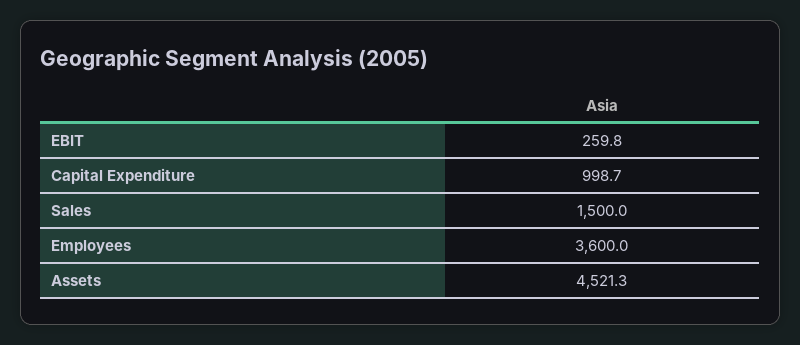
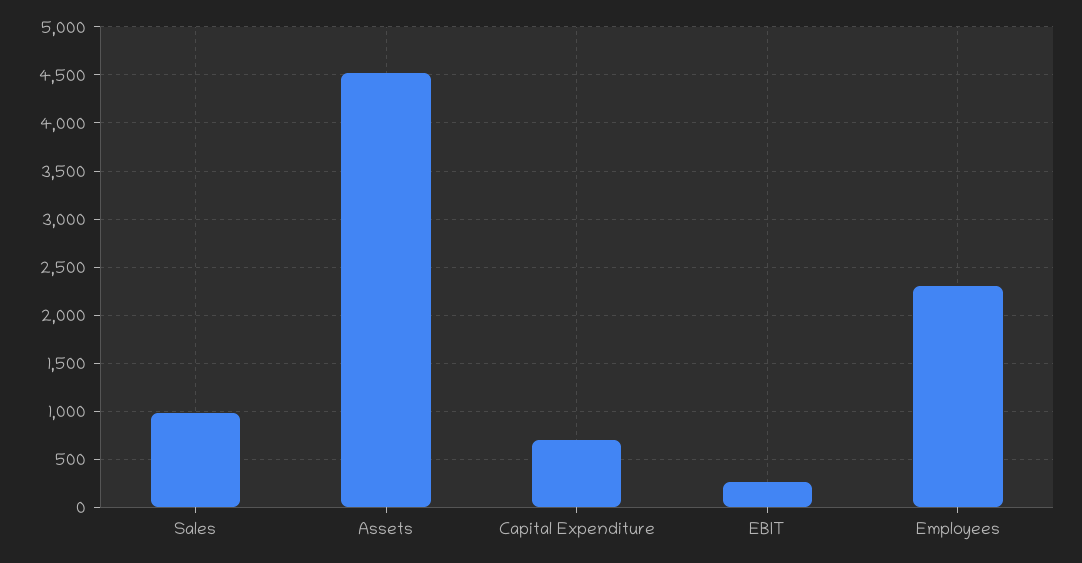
Capital Expenditure: 998.7 -> 700
Sales: 1500 -> 1000
Employees: 3600 -> 2300

